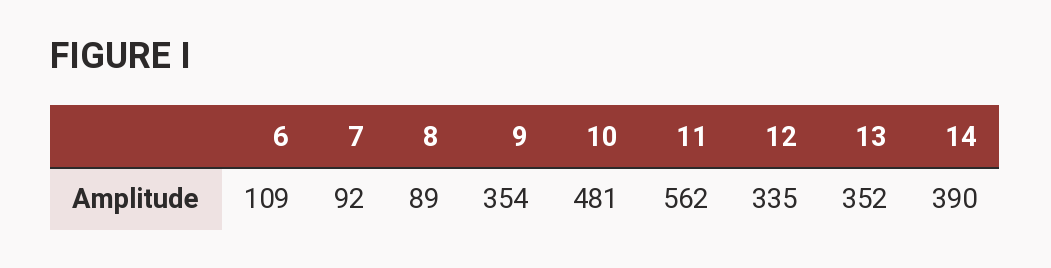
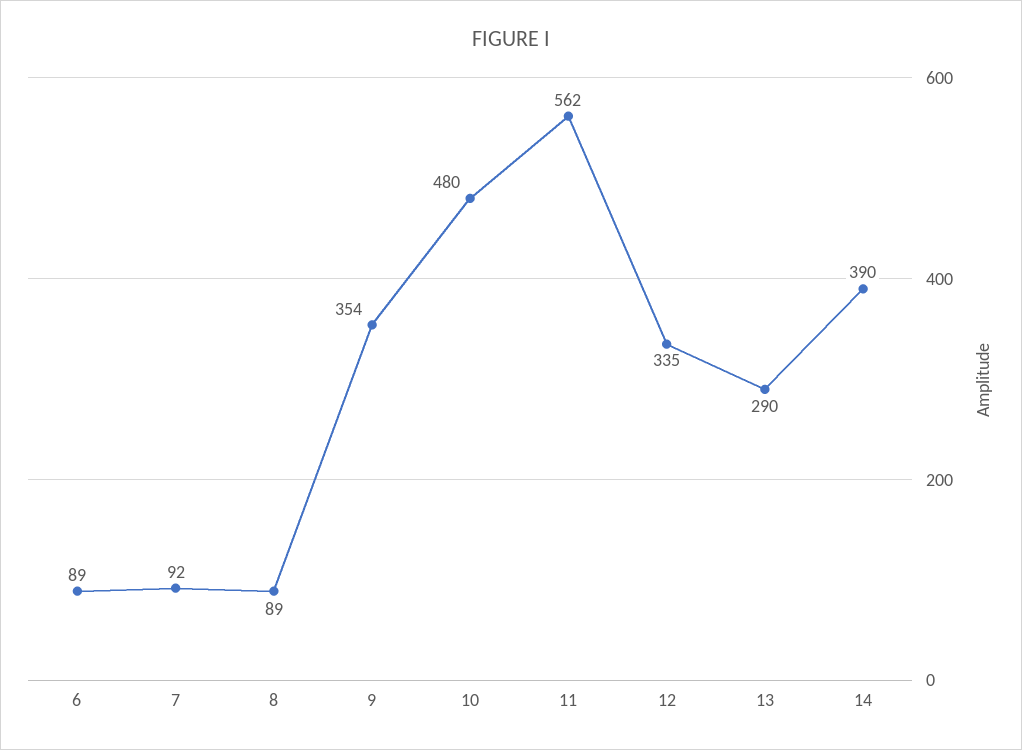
6: 109 -> 89
10: 481 -> 480
13: 352 -> 290

